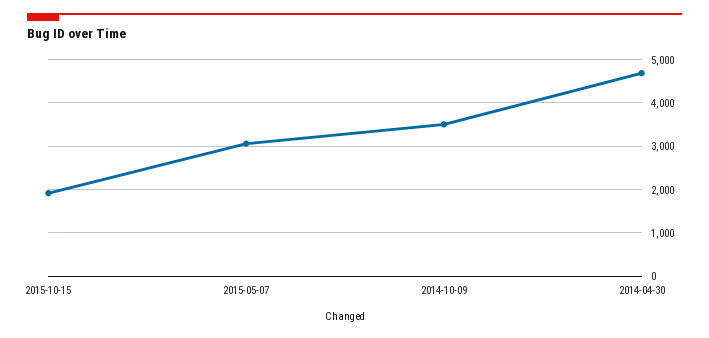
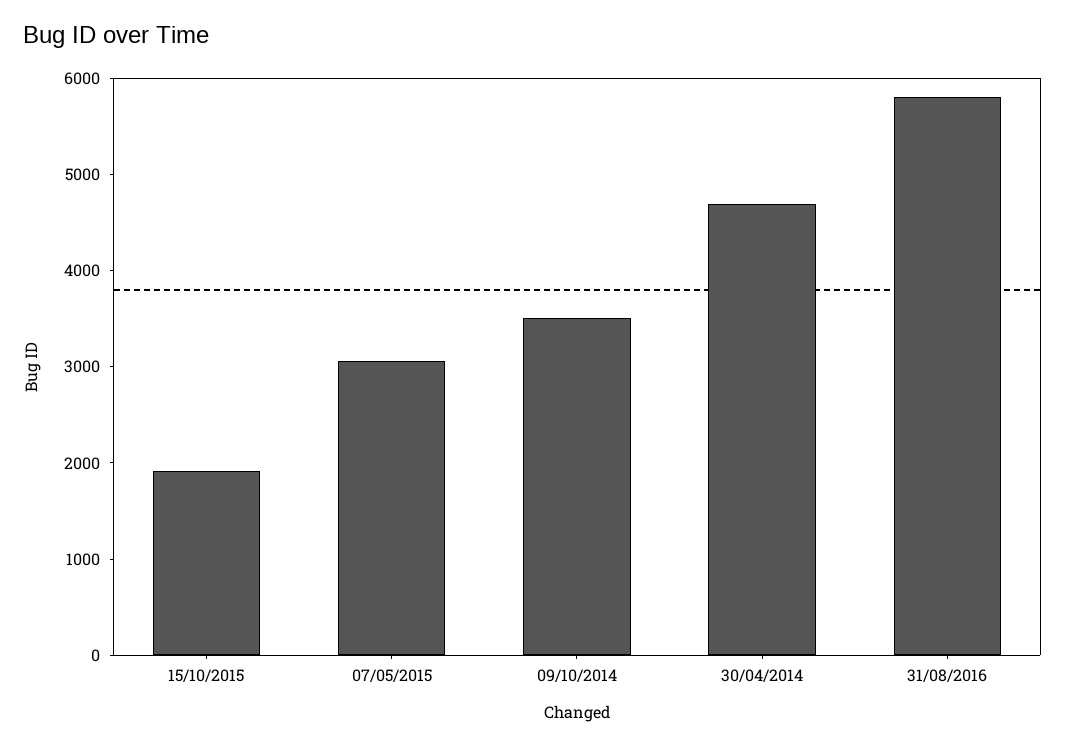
31/08/2016: none -> 5800

